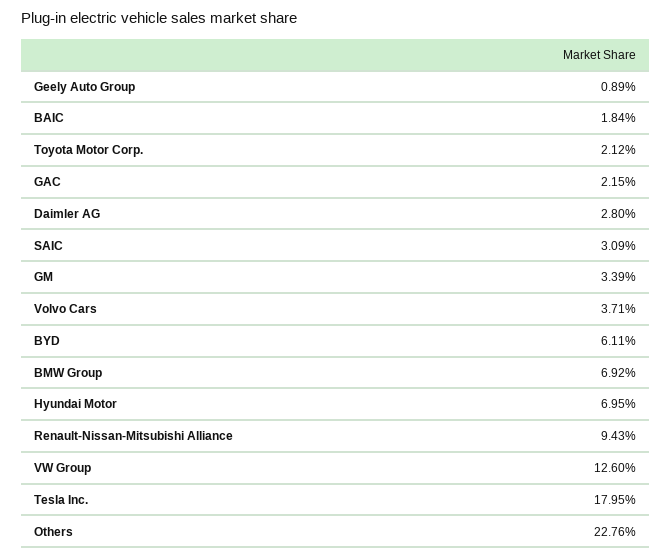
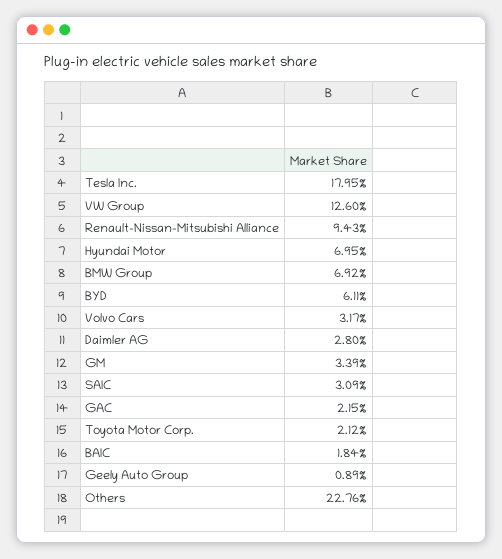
Volvo Cars: 3.71 -> 3.17

